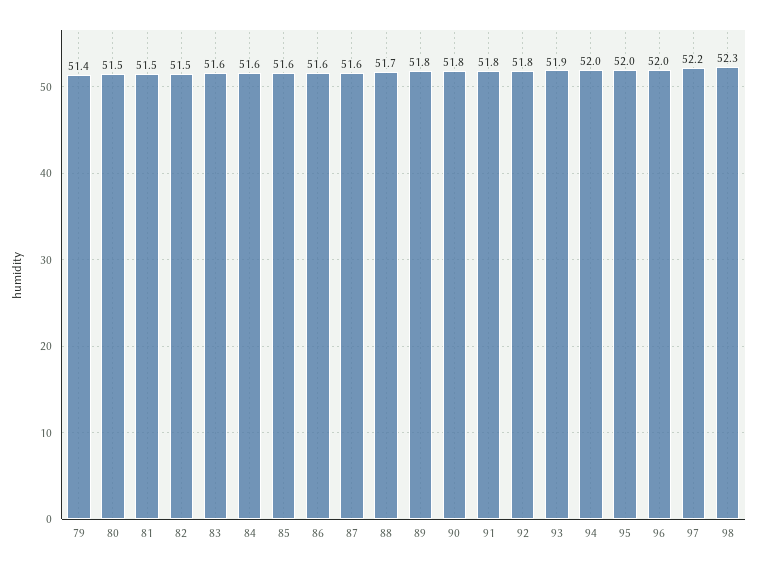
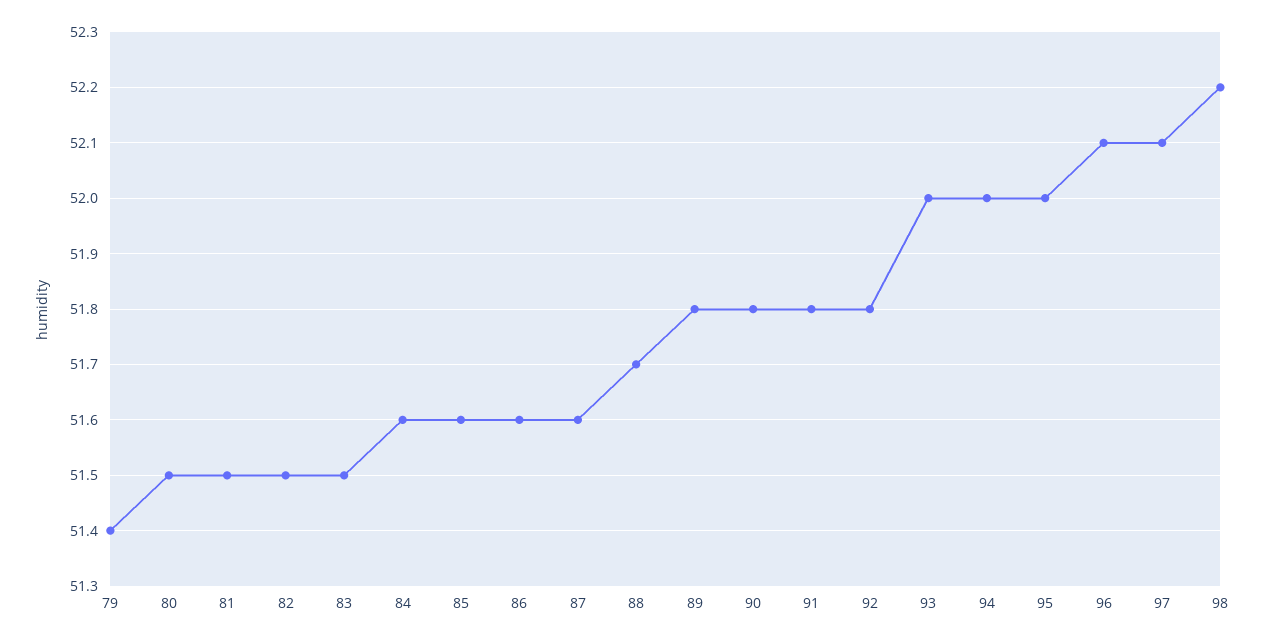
83: 51.6 -> 51.5
93: 51.9 -> 52
96: 52 -> 52.1
97: 52.2 -> 52.1
98: 52.3 -> 52.2

